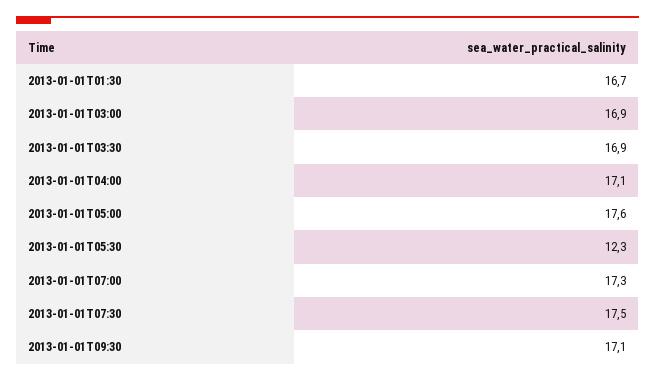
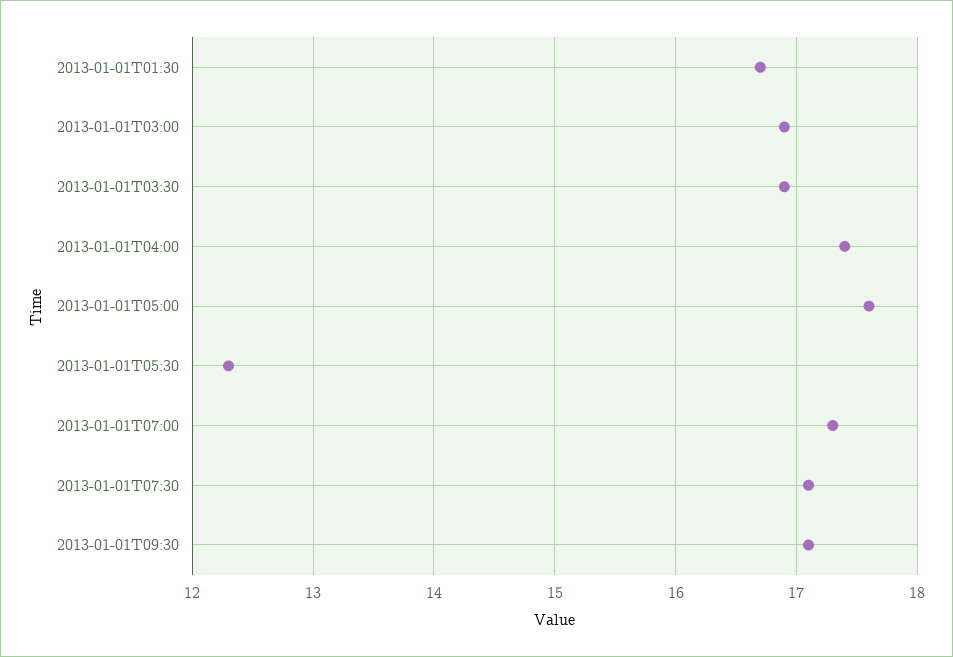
2013-01-01T04:00: 17.1 -> 17.4
2013-01-01T07:30: 17.5 -> 17.1

